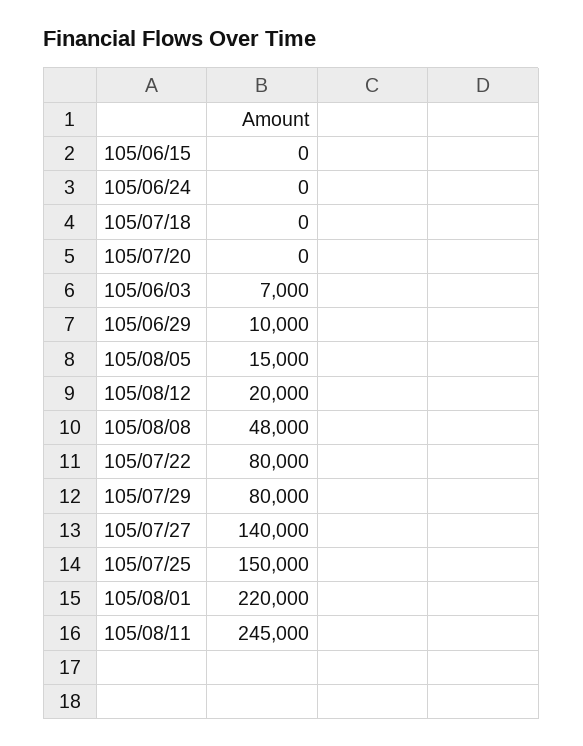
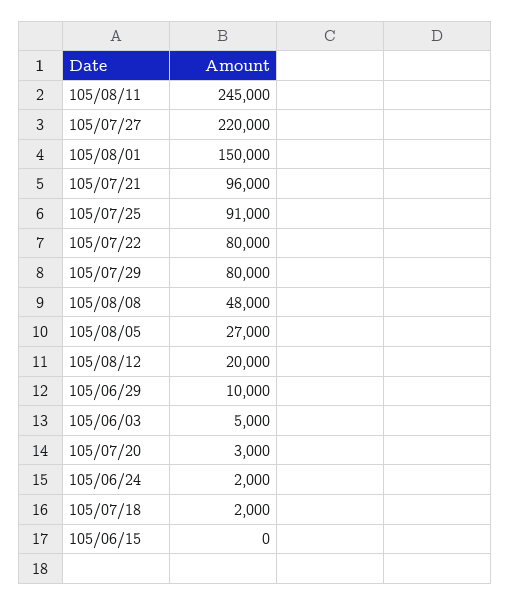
105/06/24: 0 -> 2000
105/07/18: 0 -> 2000
105/07/20: 0 -> 3000
105/06/03: 7000 -> 5000
105/08/05: 15000 -> 27000
105/07/27: 140000 -> 220000
105/07/25: 150000 -> 91000
105/08/01: 220000 -> 150000
105/07/21: none -> 96000

